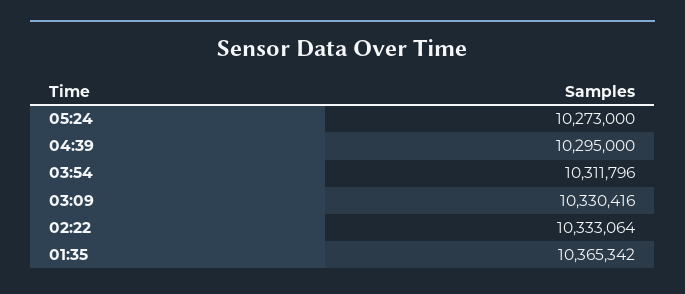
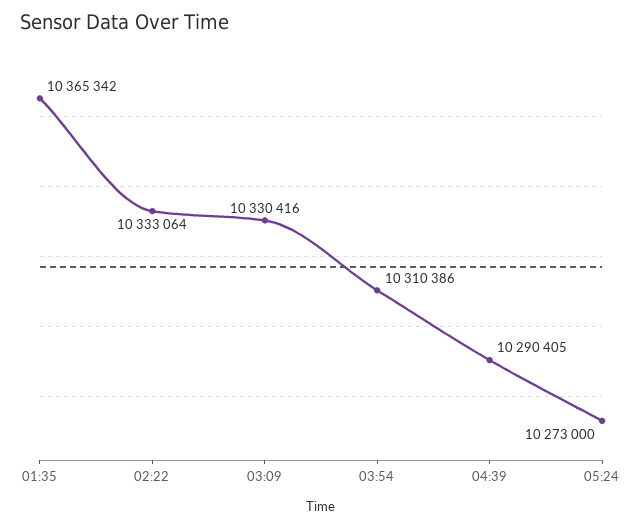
04:39: 10295000 -> 10290405
03:54: 10311796 -> 10310386

